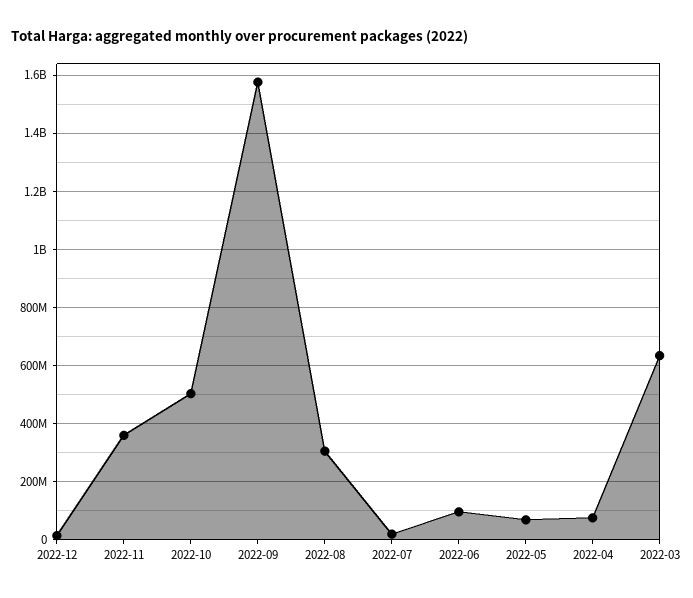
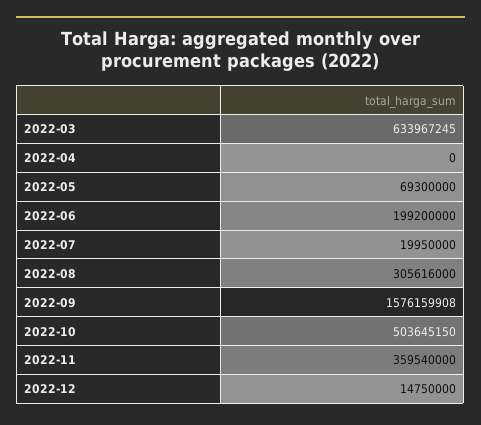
2022-06: 100000000 -> 199200000
2022-04: 75000000 -> 0

